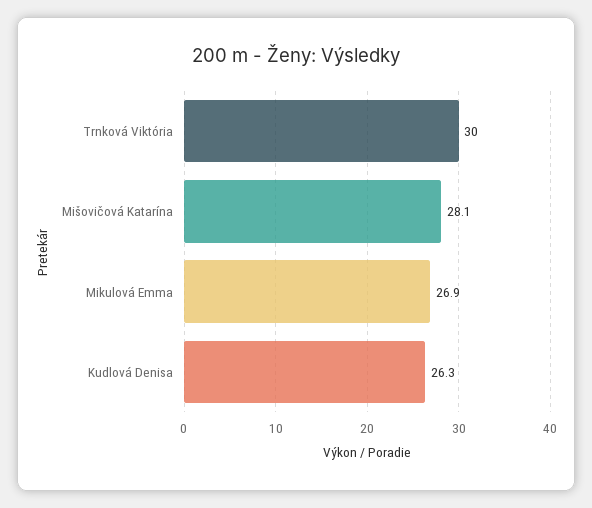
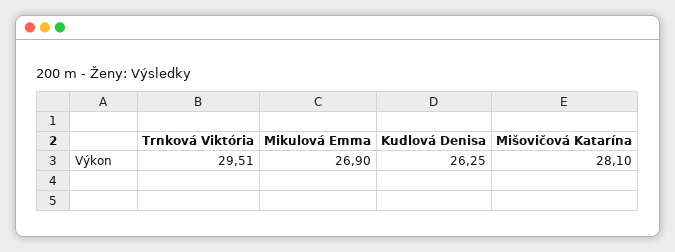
Trnková Viktória: 30 -> 29.51

